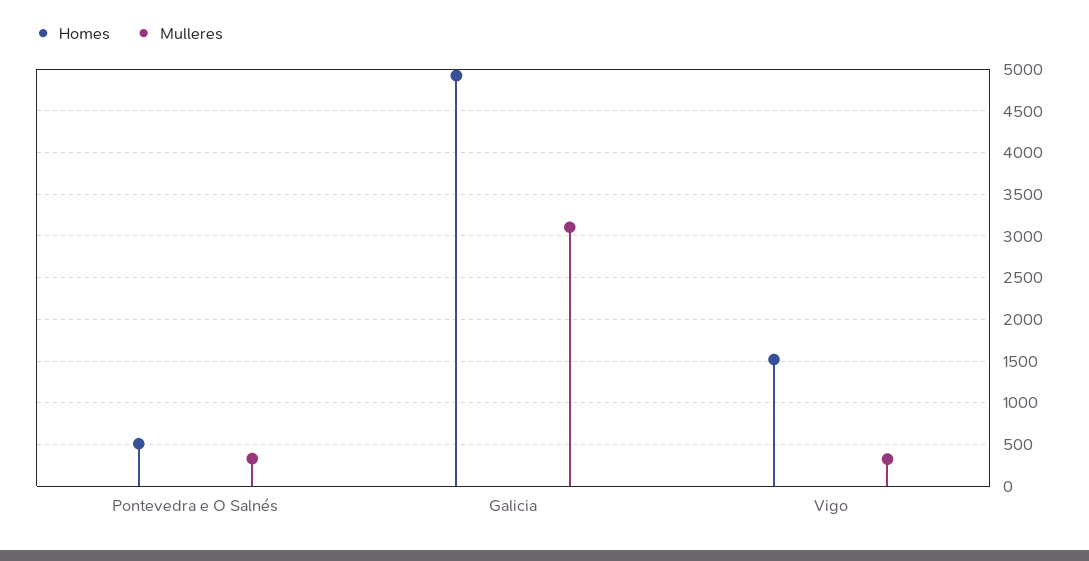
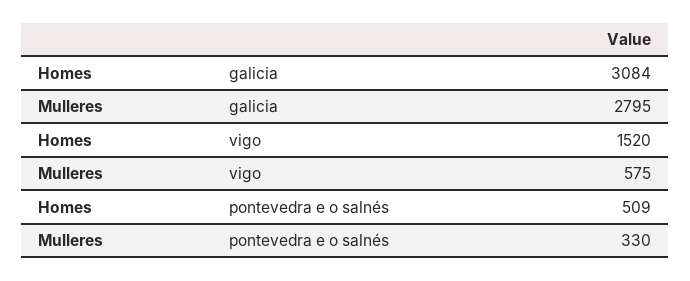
Homes, Galicia: 4900 -> 3084
Mulleres, Galicia: 3100 -> 2795
Mulleres, Vigo: 300 -> 575

